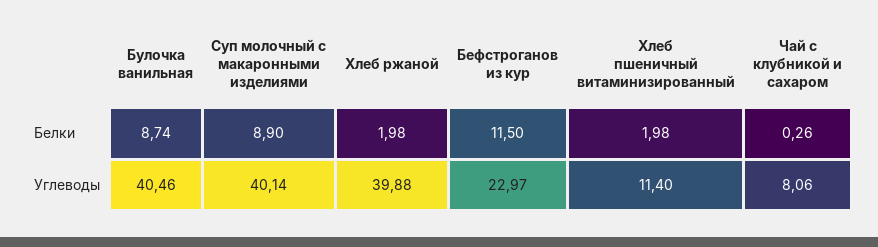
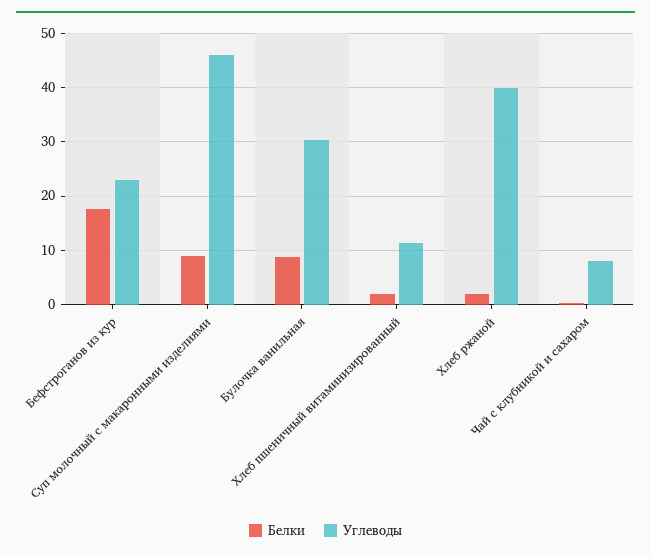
Белки, Бефстроганов из кур: 11.5 -> 18
Углеводы, Булочка ванильная: 40.46 -> 30
Углеводы, Суп молочный с макаронными изделиями: 40.14 -> 46

